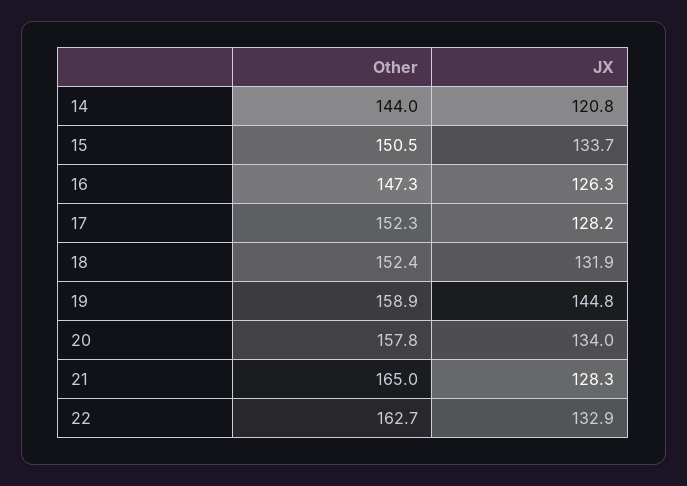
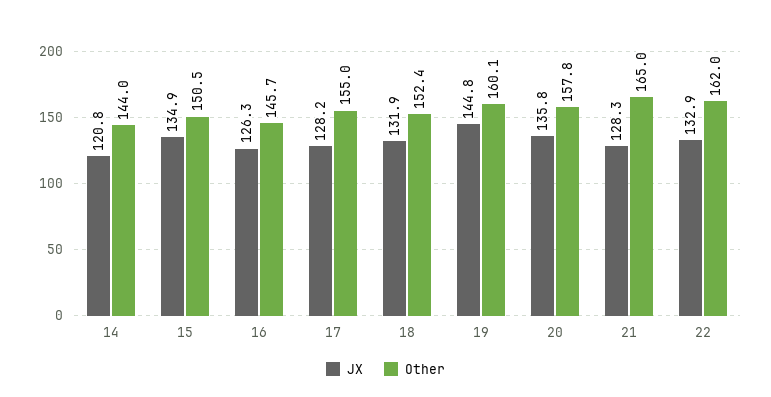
JX, 15: 133.7 -> 134.9
Other, 16: 147.3 -> 145.7
Other, 17: 152.3 -> 155
Other, 19: 158.9 -> 160.1
JX, 20: 134 -> 135.8
Other, 22: 162.7 -> 162

